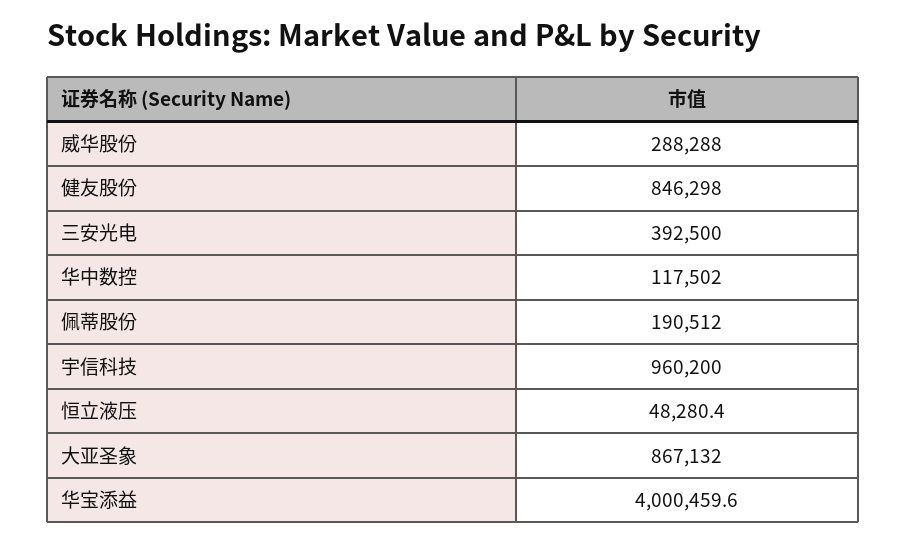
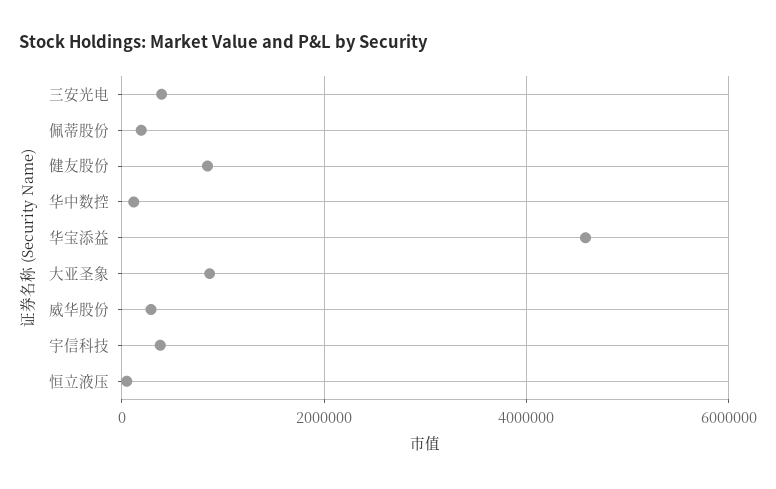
宇信科技: 960200 -> 400000
华宝添益: 4000459.6 -> 4600000

